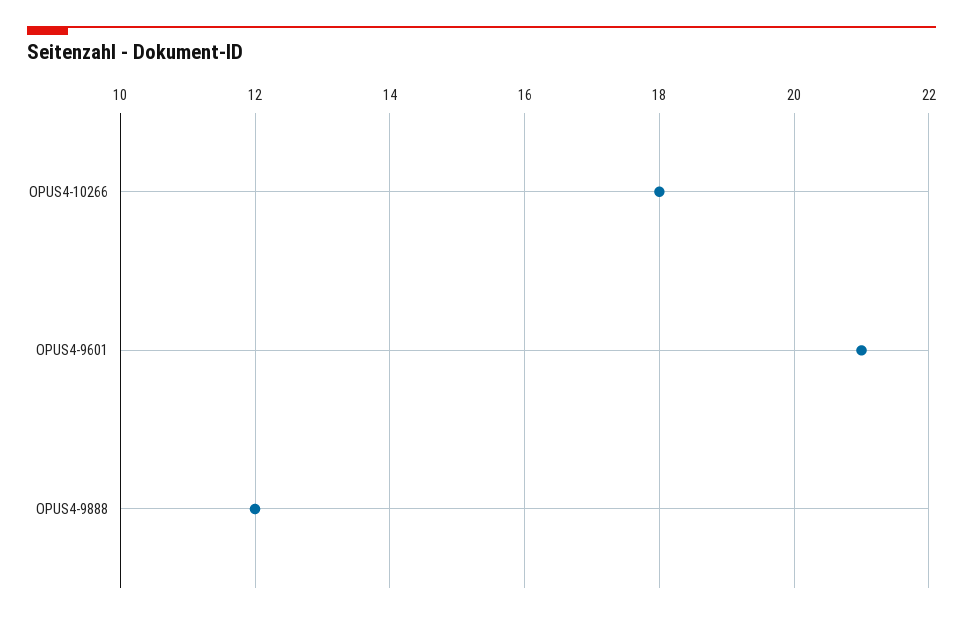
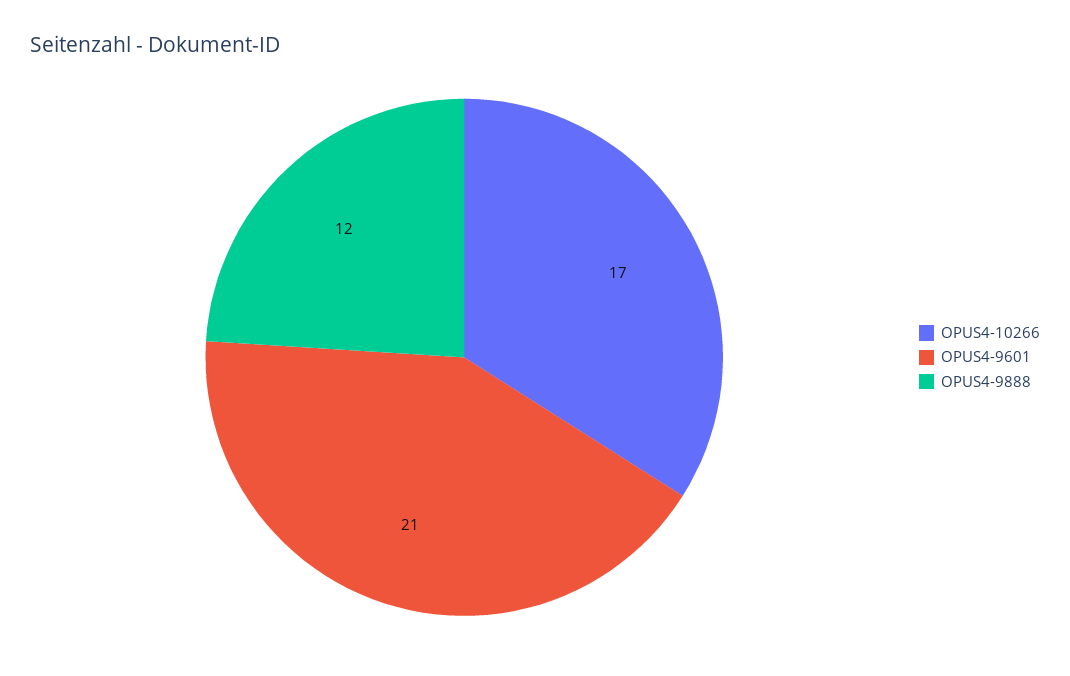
OPUS4-10266: 18 -> 17

